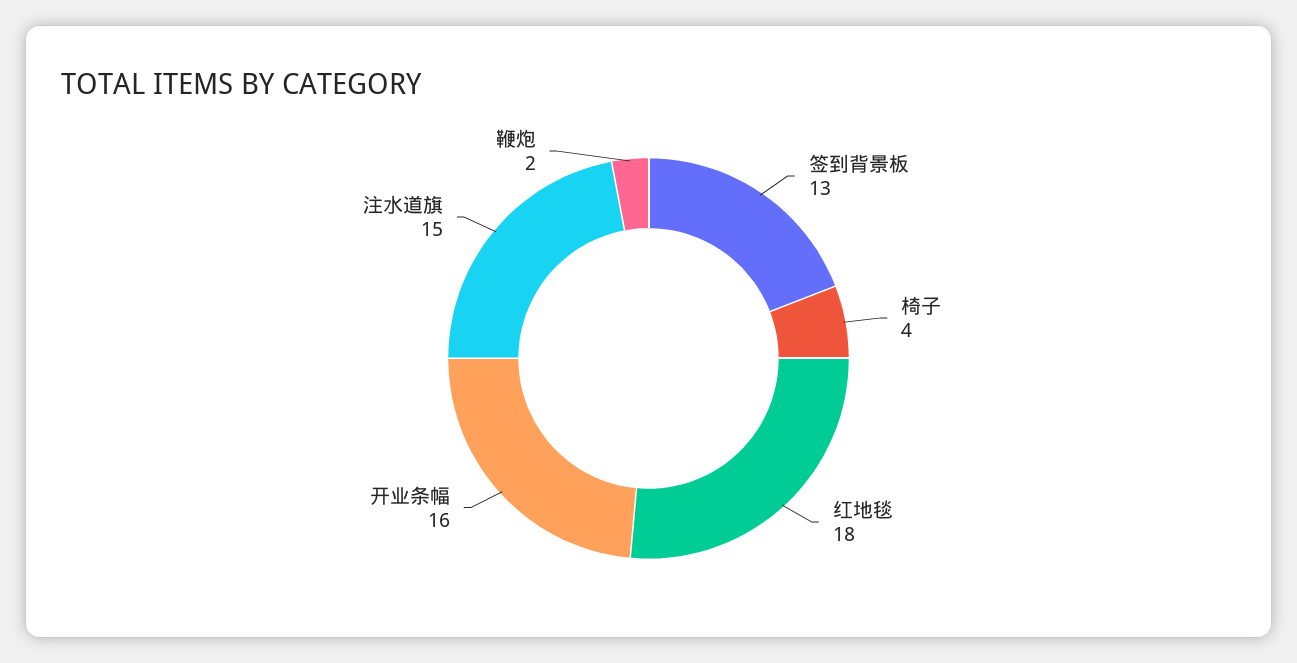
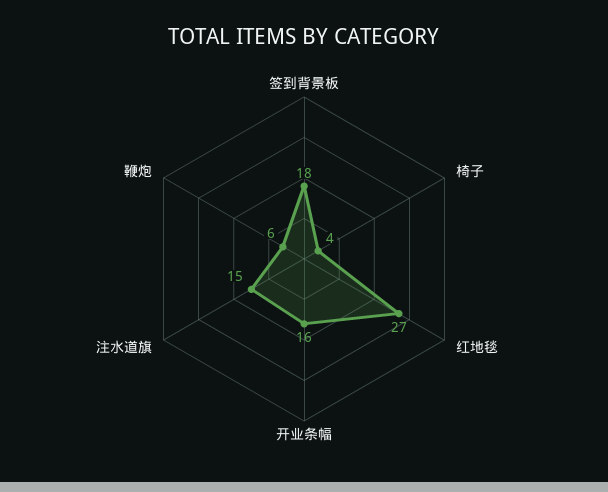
签到背景板: 13 -> 18
红地毯: 18 -> 27
鞭炮: 2 -> 6

